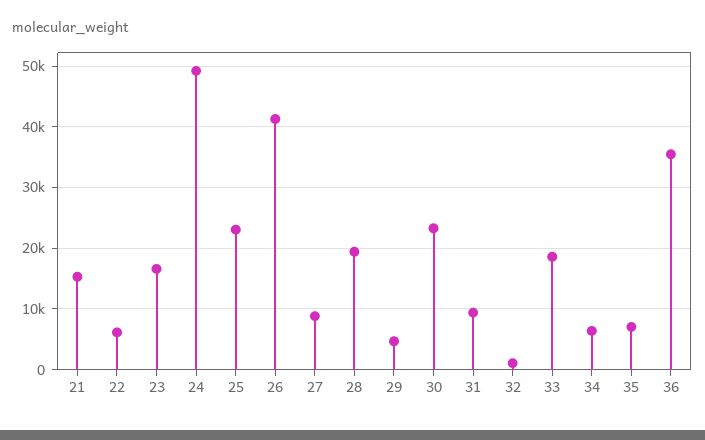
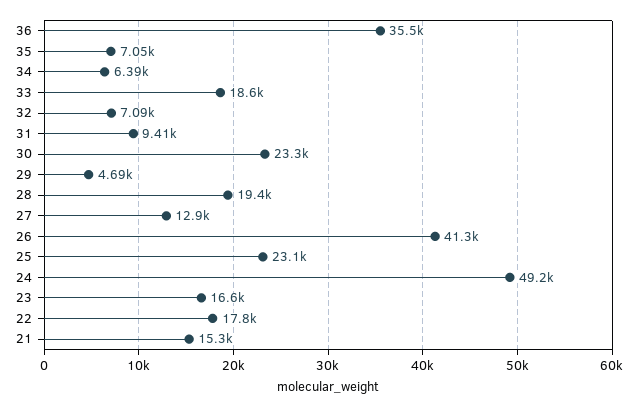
22: 6000 -> 17800
27: 9000 -> 12900
32: 1000 -> 7090

